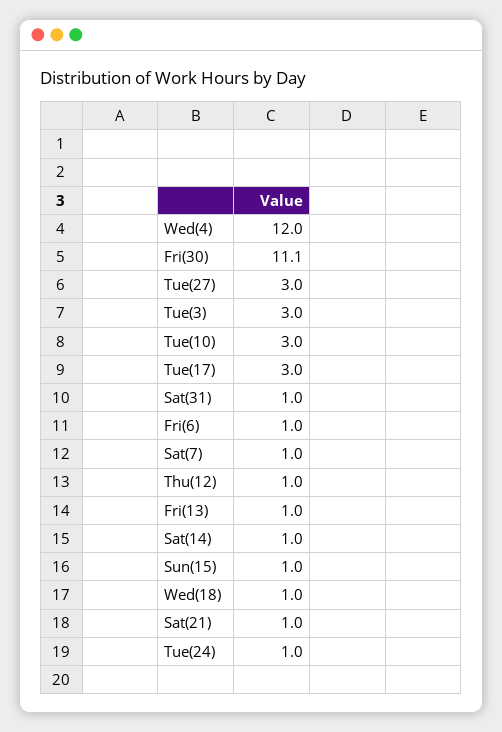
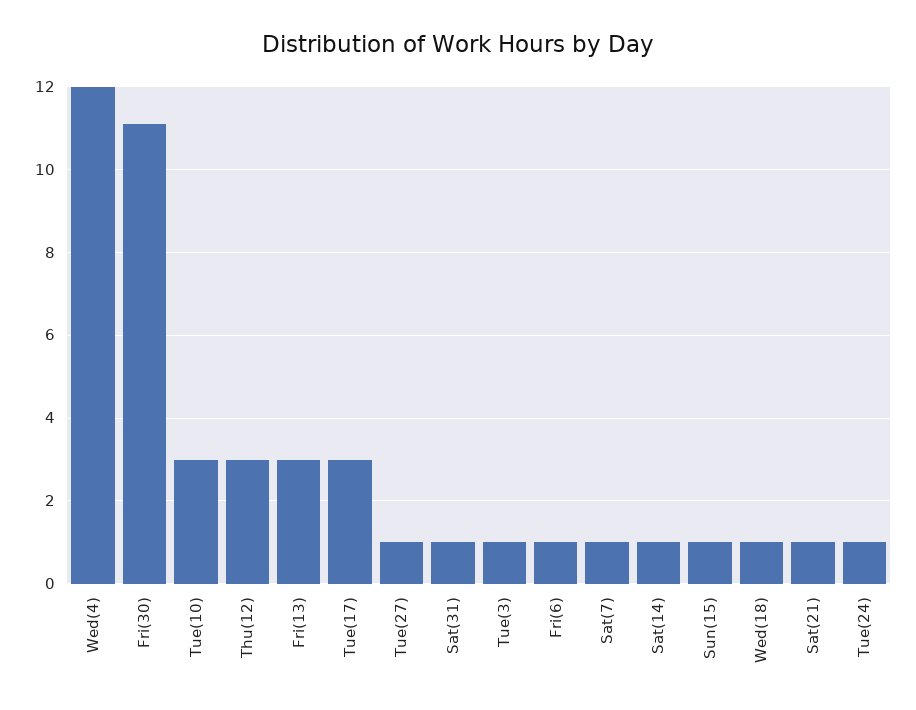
Tue(27): 3 -> 1
Tue(3): 3 -> 1
Thu(12): 1 -> 3
Fri(13): 1 -> 3

